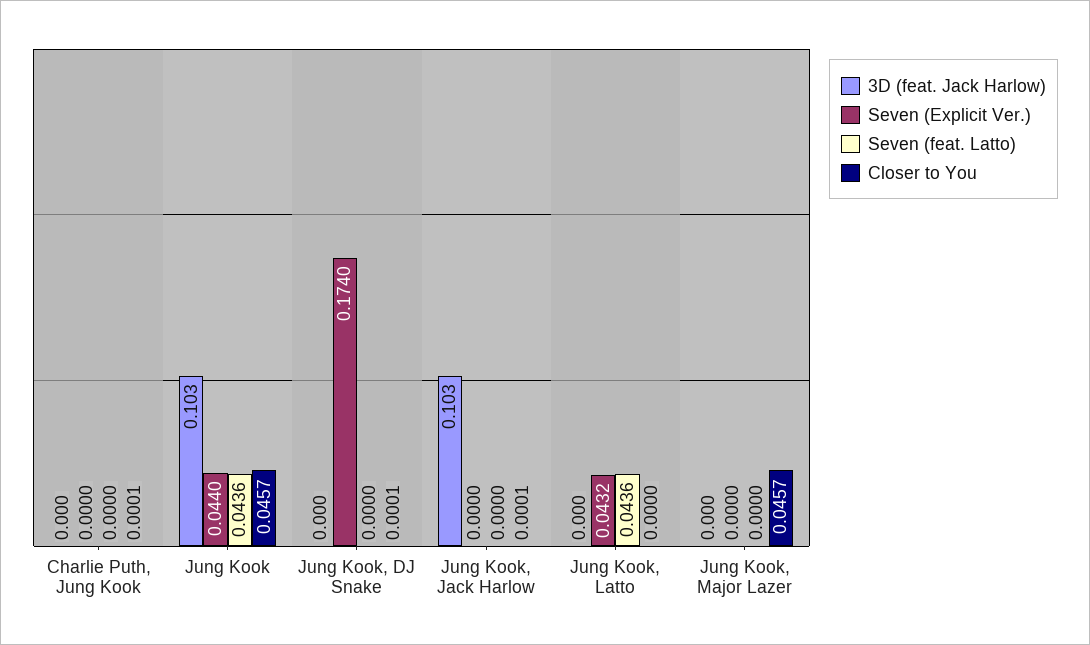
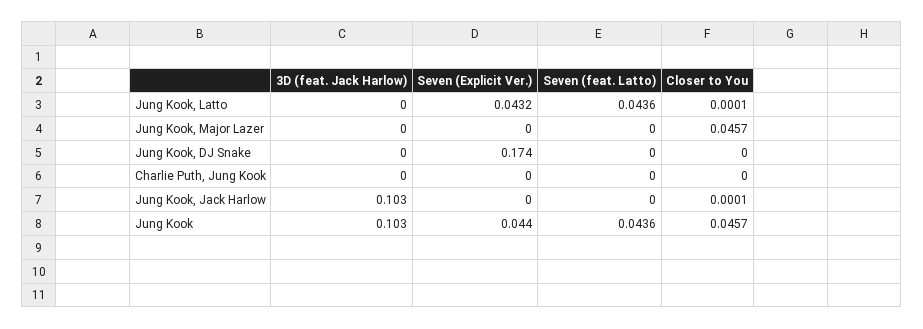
Closer to You, Charlie Puth, Jung Kook: 0.0001 -> 0
Closer to You, Jung Kook, DJ Snake: 0.0001 -> 0
Closer to You, Jung Kook, Latto: 0 -> 0.0001

